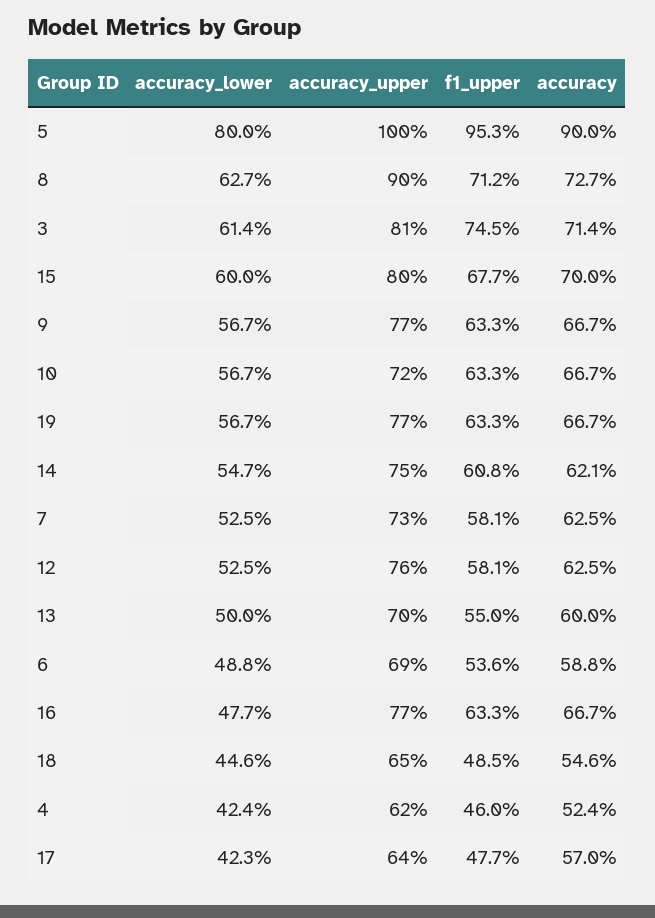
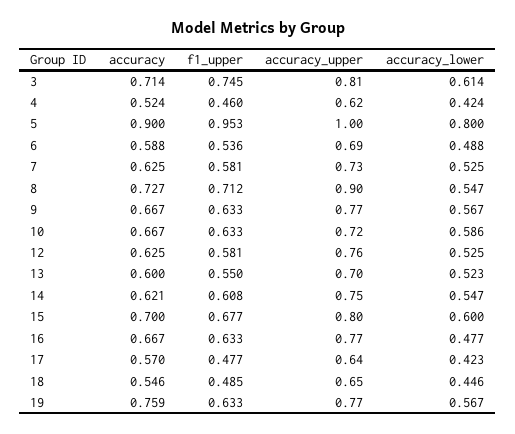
accuracy_lower, 8: 0.627 -> 0.547
accuracy_lower, 10: 0.567 -> 0.586
accuracy, 19: 0.667 -> 0.759
accuracy_lower, 13: 0.5 -> 0.523

